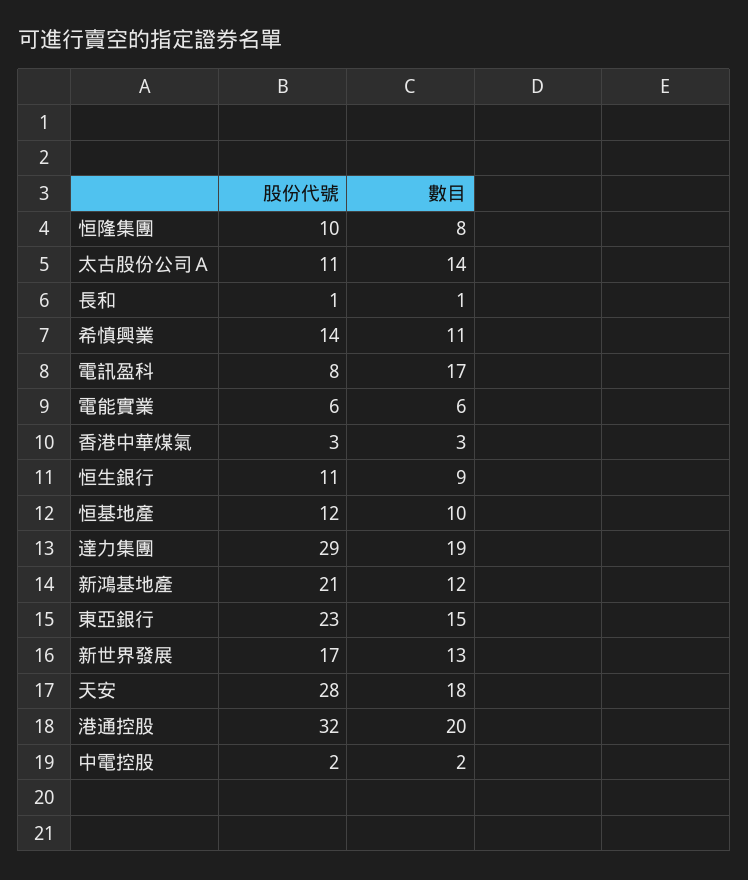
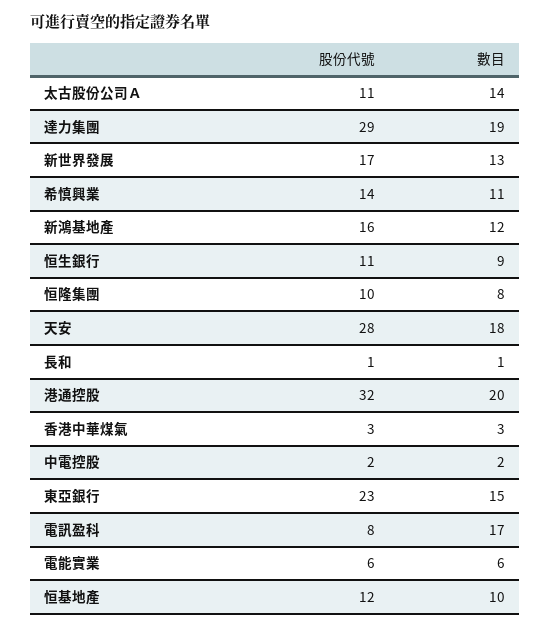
股份代號, 新鴻基地產: 21 -> 16

